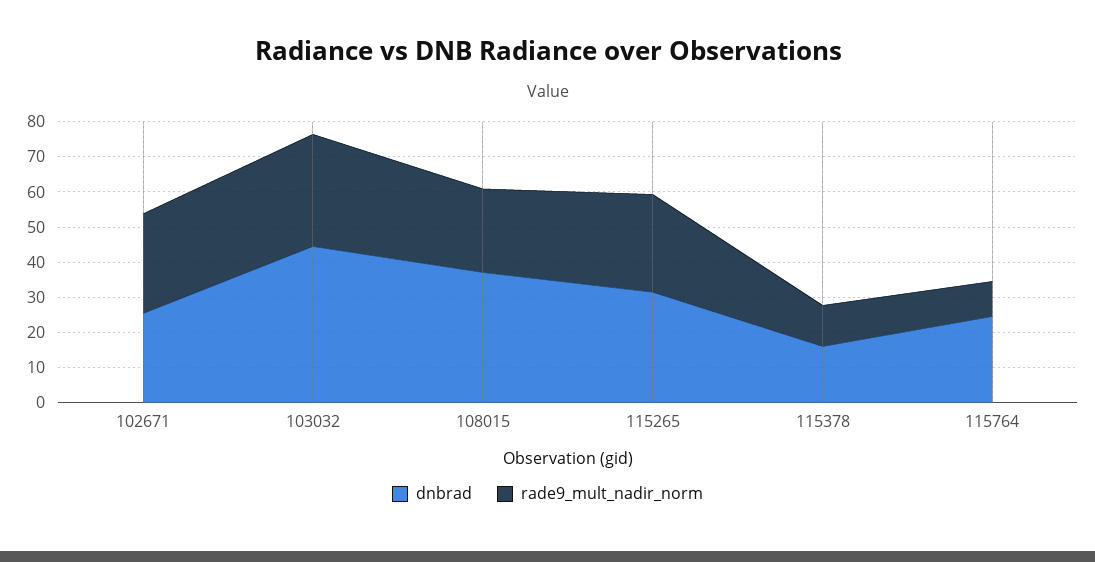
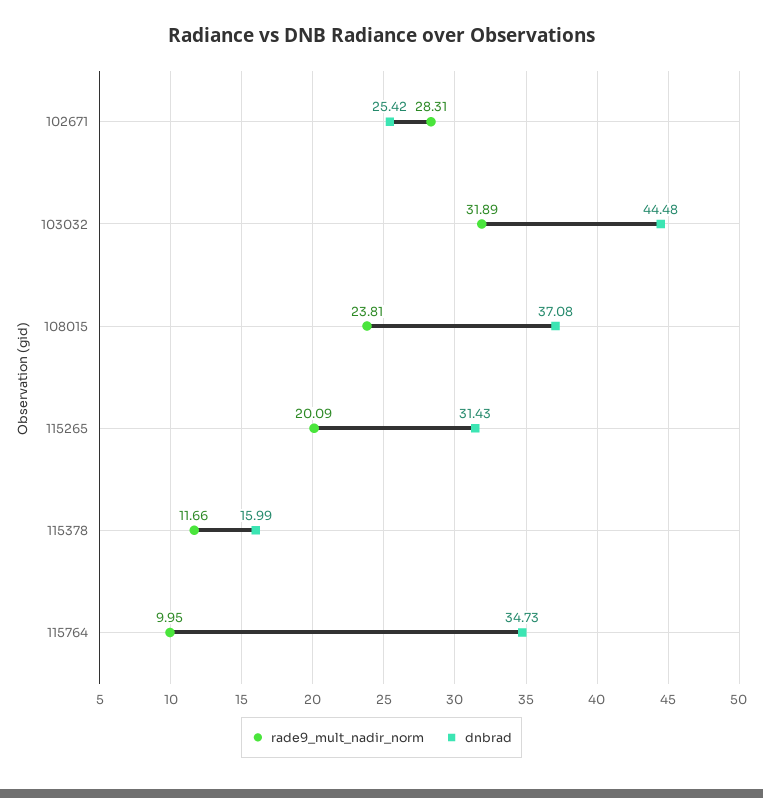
rade9_mult_nadir_norm, 115265: 27.5 -> 20.09
dnbrad, 115764: 25 -> 34.73

